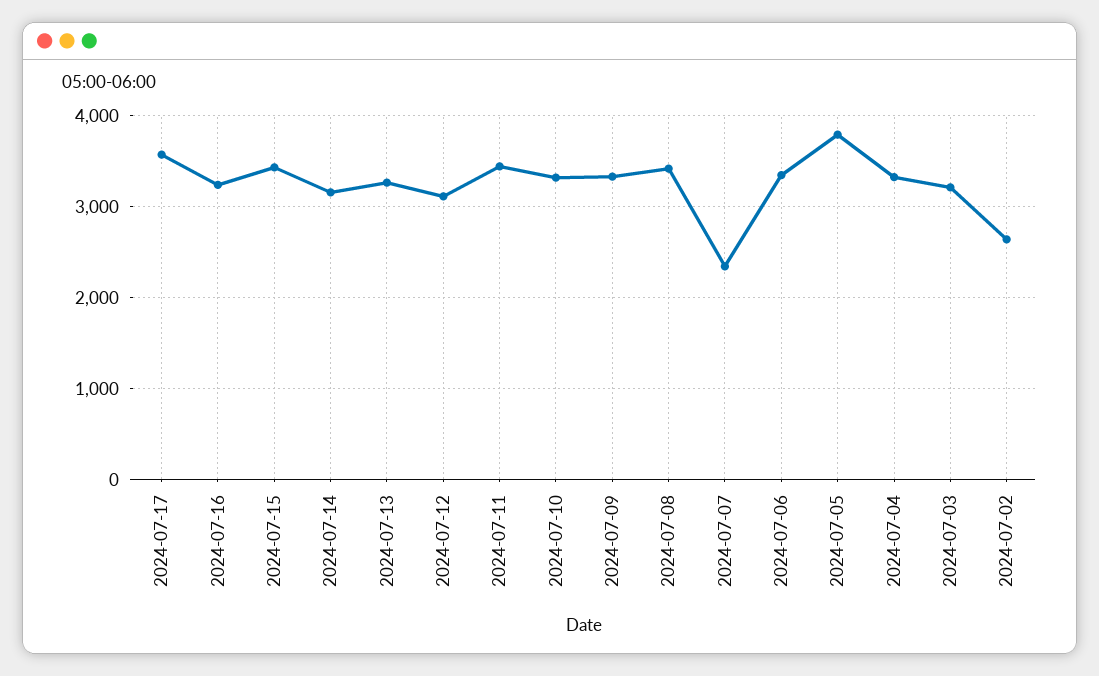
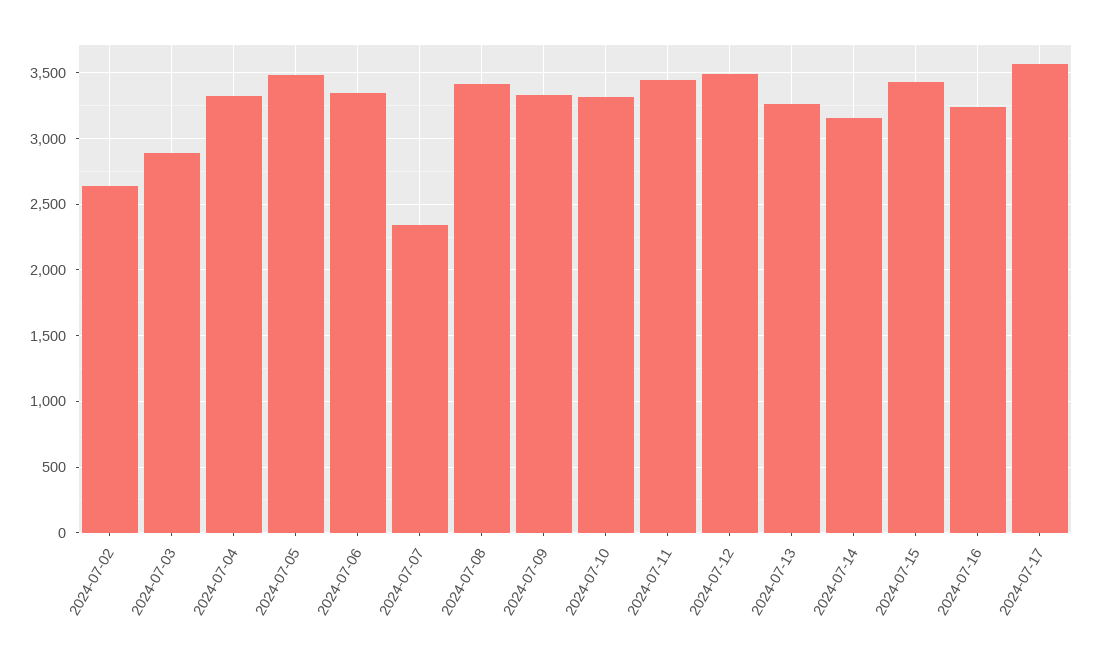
2024-07-12: 3100 -> 3500
2024-07-05: 3800 -> 3500
2024-07-03: 3200 -> 2900

